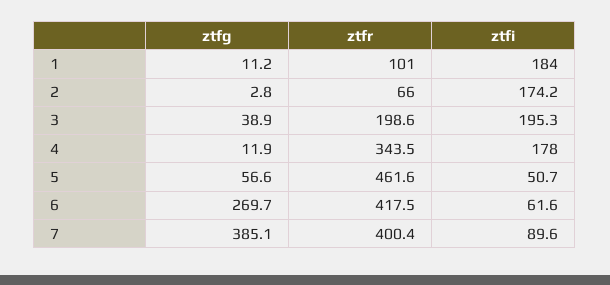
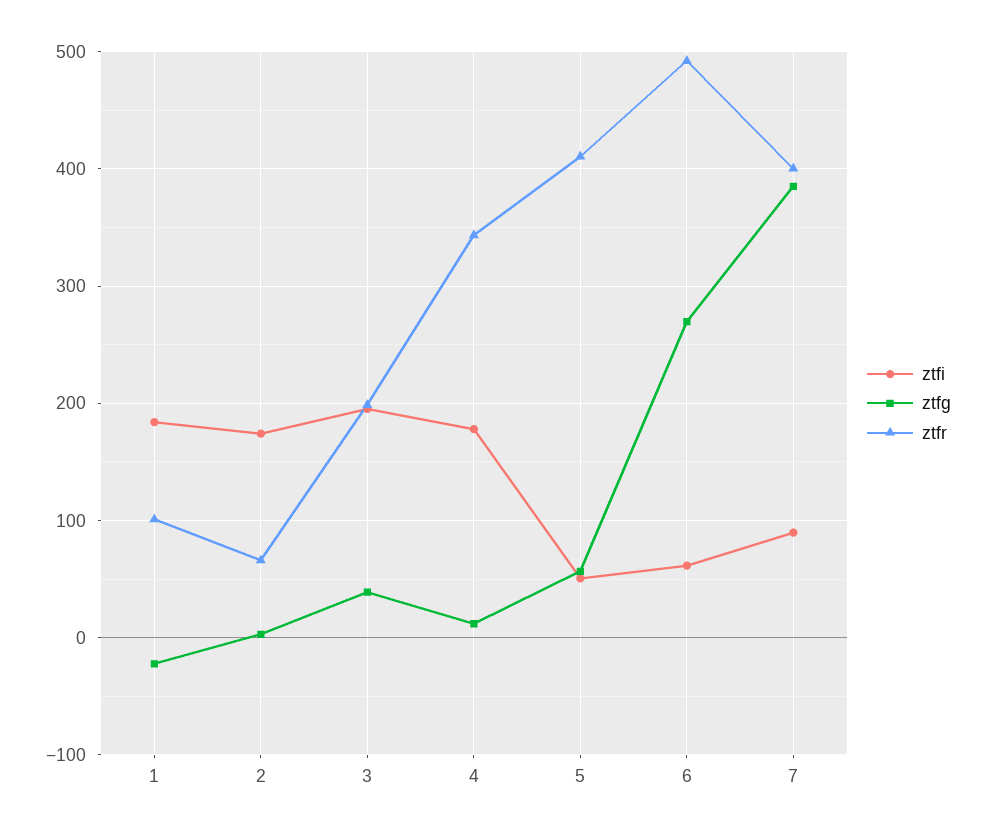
ztfg, 1: 11.2 -> -20
ztfr, 5: 461.6 -> 410
ztfr, 6: 417.5 -> 490

